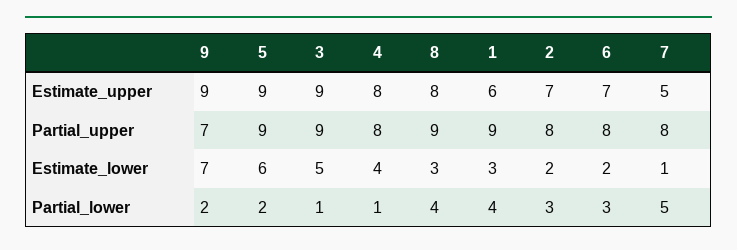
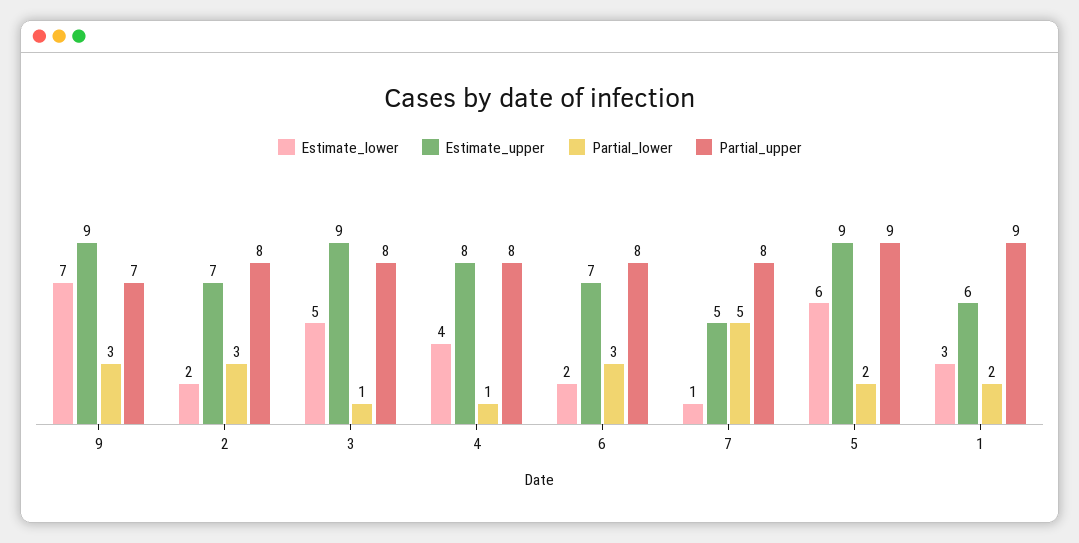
Estimate_upper, 8: 8 -> none
Partial_upper, 3: 9 -> 8
Partial_upper, 8: 9 -> none
Estimate_lower, 8: 3 -> none
Partial_lower, 9: 2 -> 3
Partial_lower, 8: 4 -> none
Partial_lower, 1: 4 -> 2

